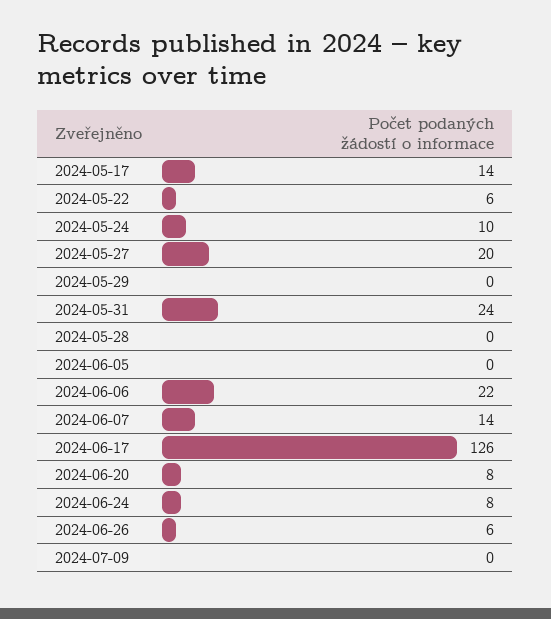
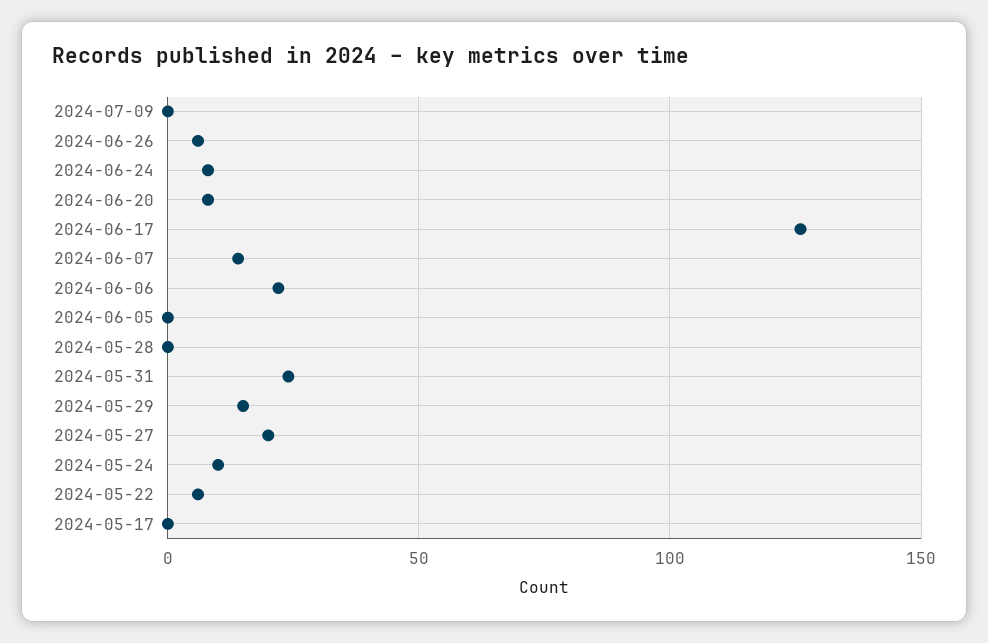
2024-05-17: 14 -> 0
2024-05-29: 0 -> 15

